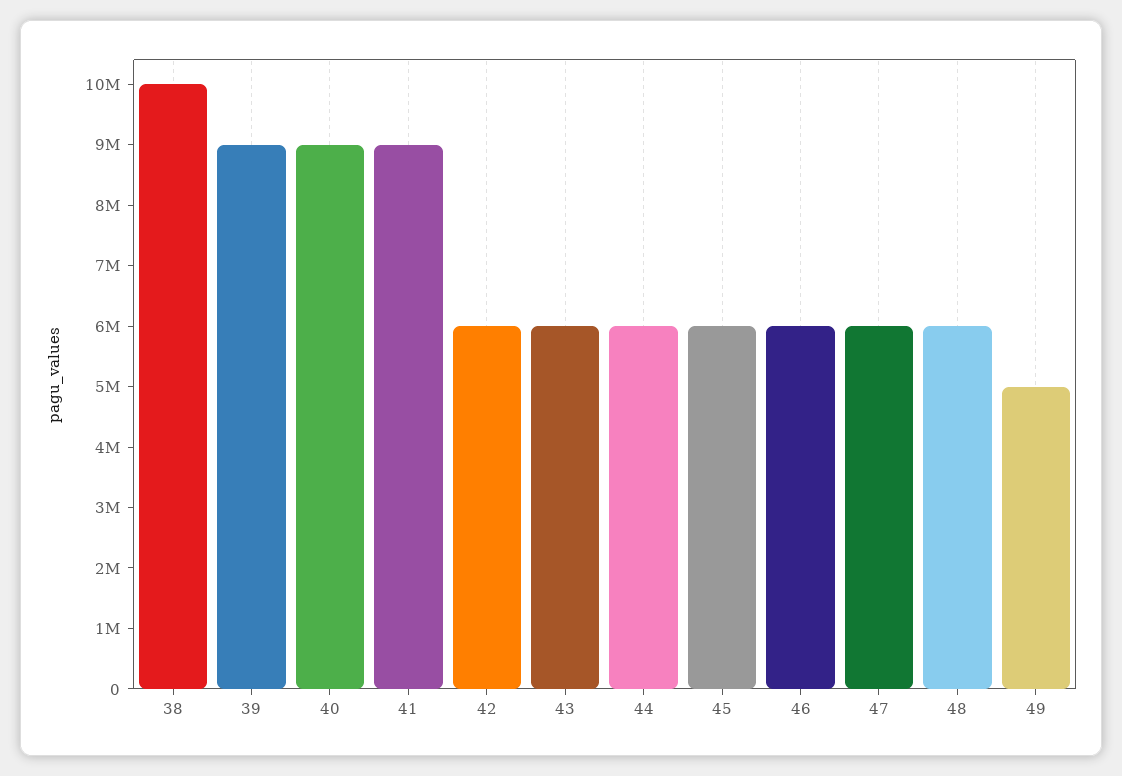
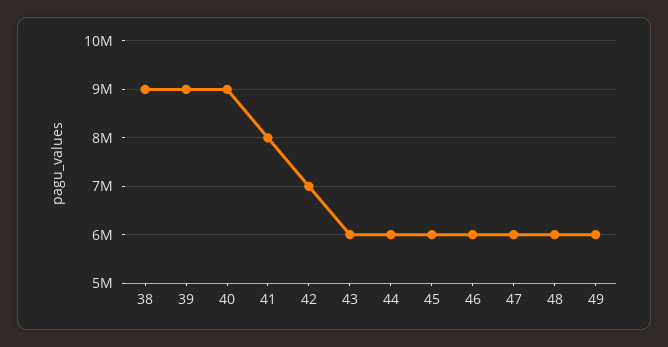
38: 10000000 -> 9000000
41: 9000000 -> 8000000
42: 6000000 -> 7000000
49: 5000000 -> 6000000

